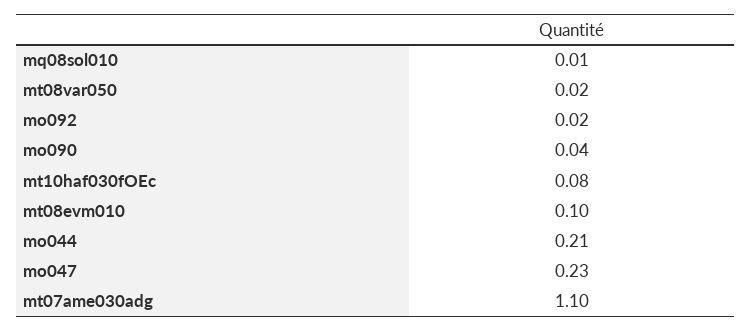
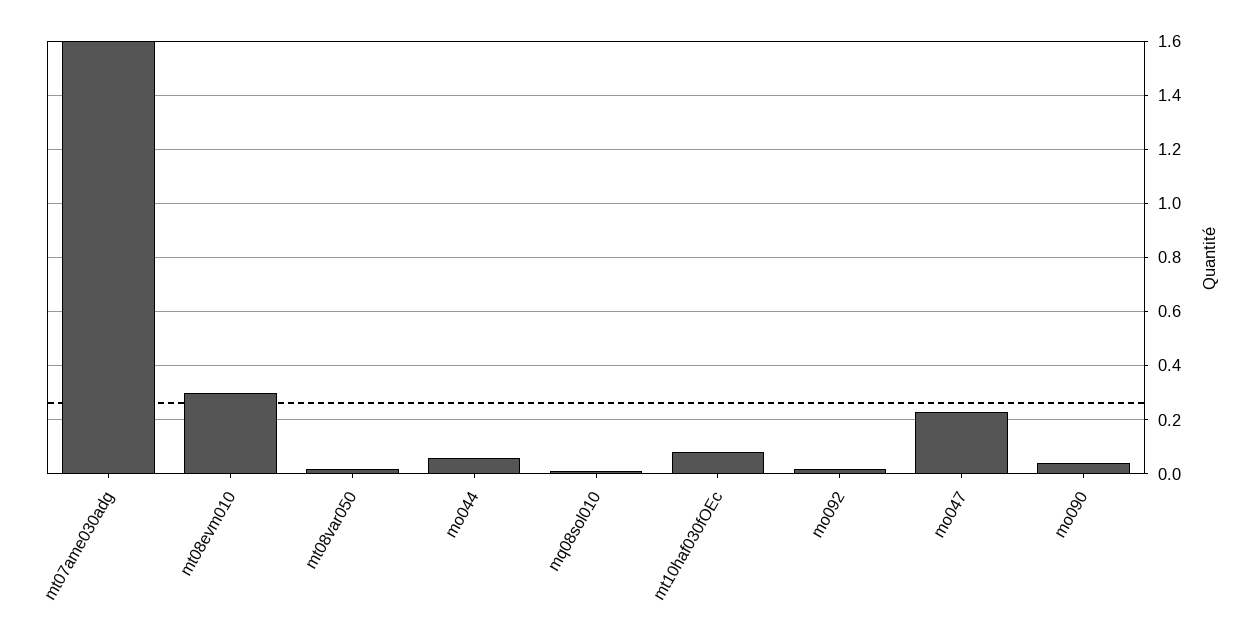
mt08evm010: 0.1 -> 0.3
mo044: 0.21 -> 0.05
mt07ame030adg: 1.1 -> 1.6

